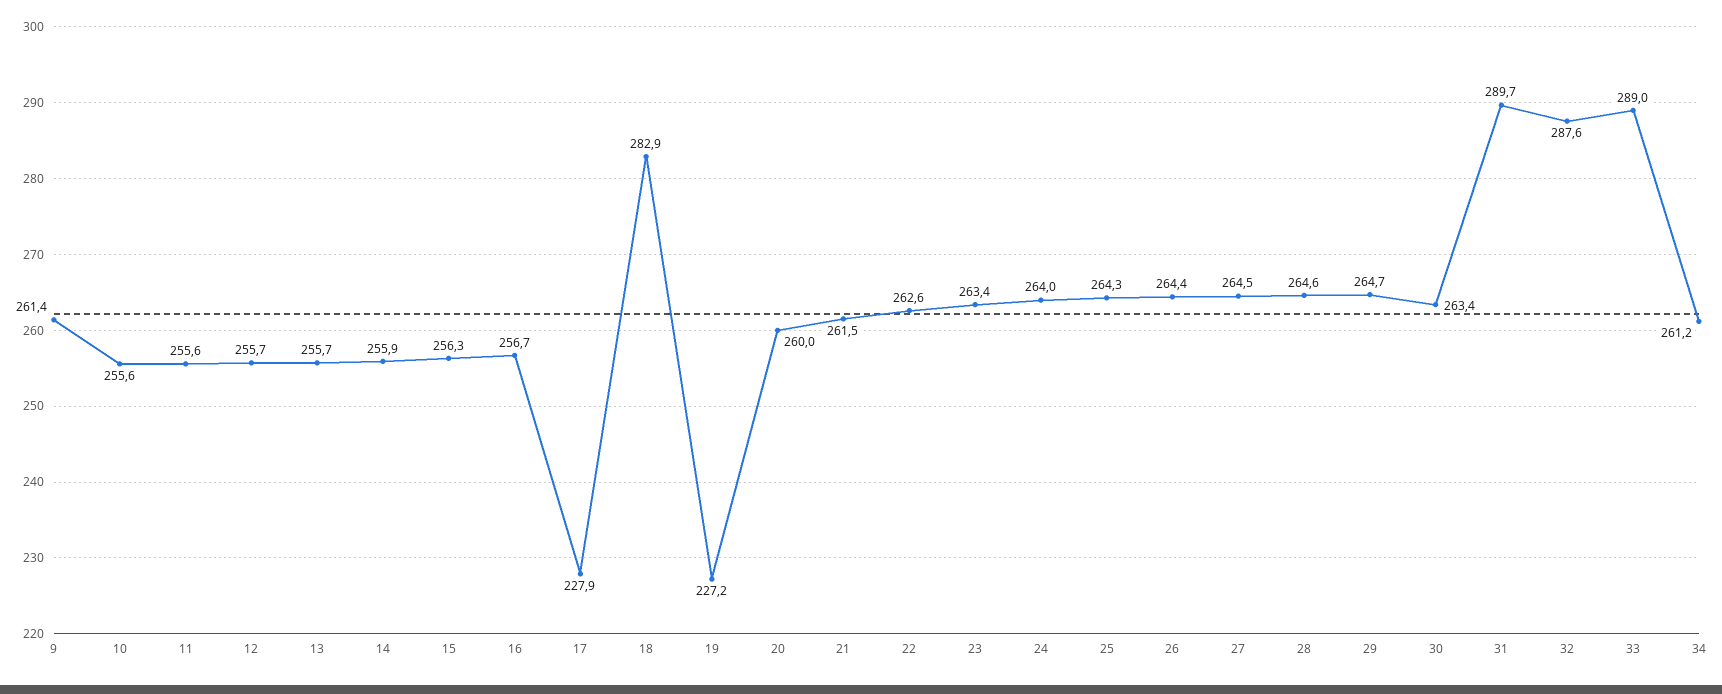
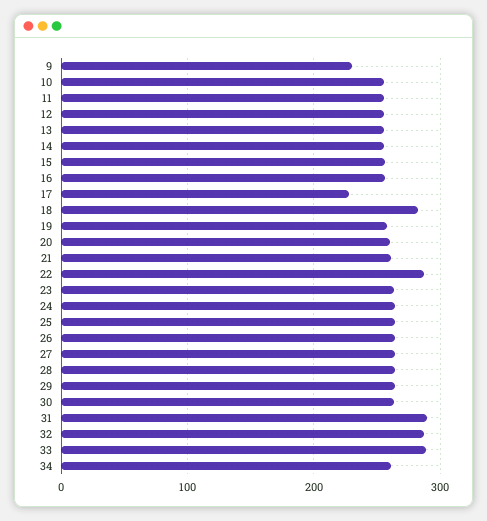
9: 261.4 -> 230
19: 227.2 -> 260
22: 262.6 -> 290

